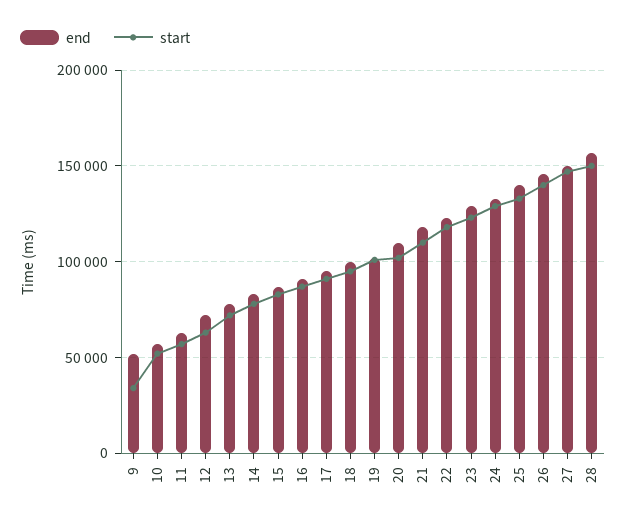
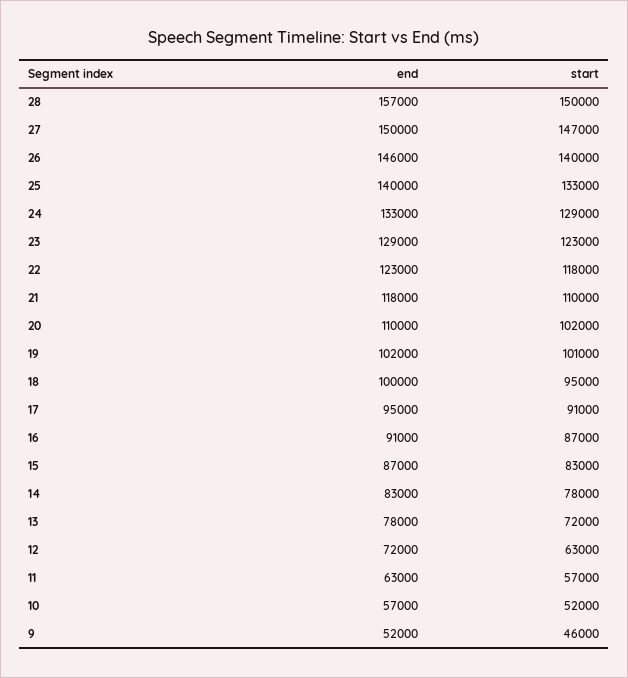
start, 9: 35000 -> 46000

